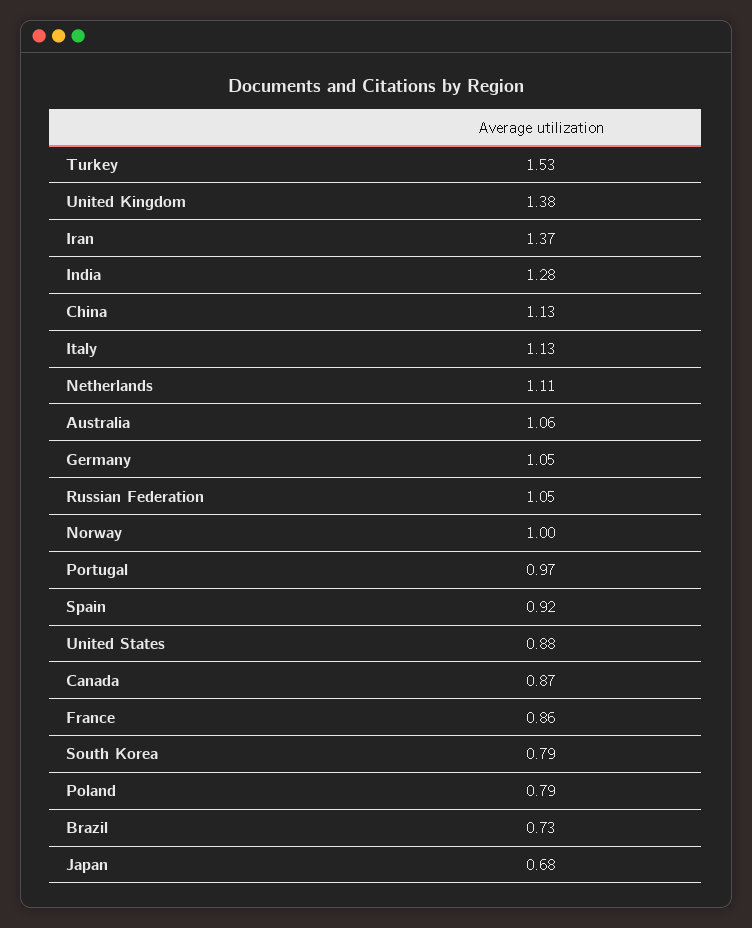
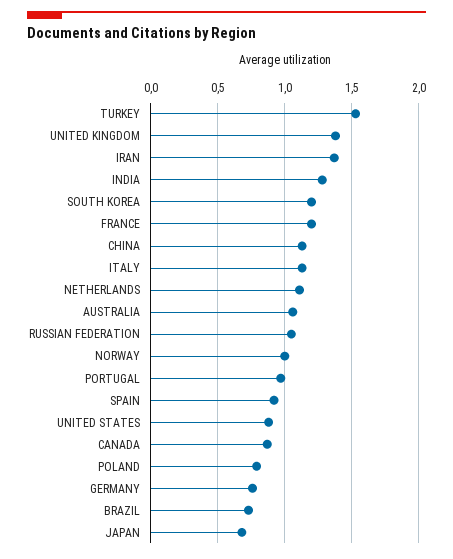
Germany: 1.05 -> 0.75
France: 0.86 -> 1.2
South Korea: 0.79 -> 1.2

